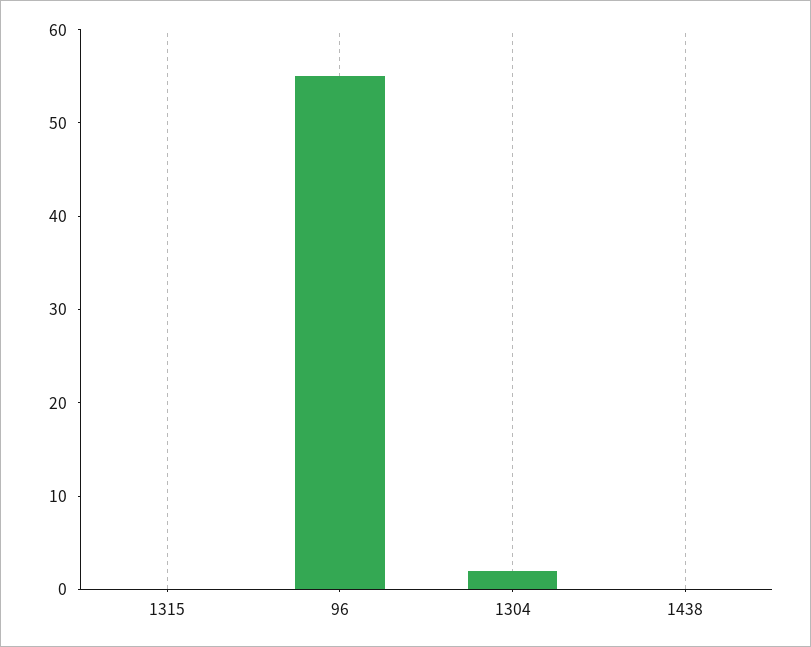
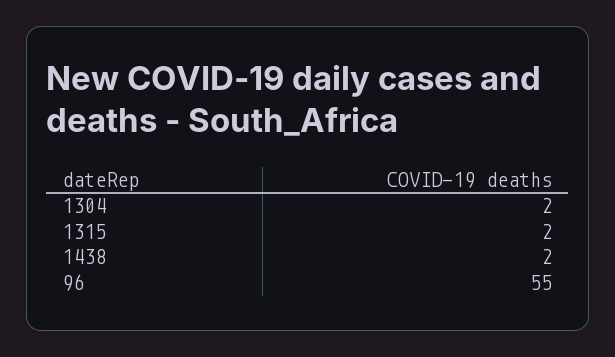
1315: 0 -> 2
1438: 0 -> 2

